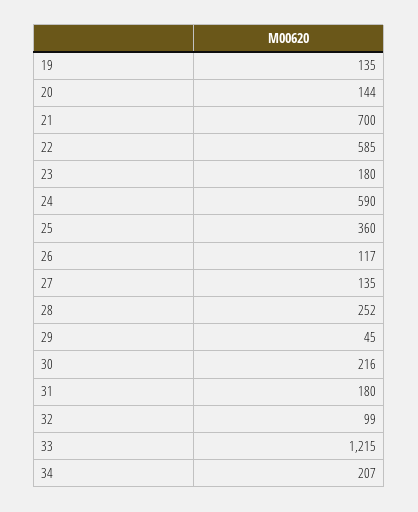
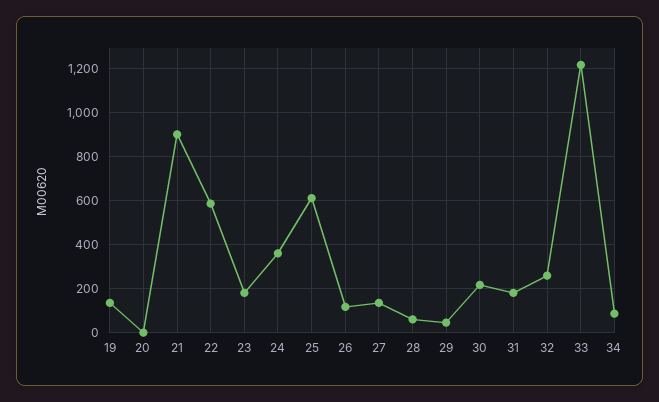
20: 144 -> 0
21: 700 -> 900
24: 590 -> 350
25: 360 -> 600
28: 252 -> 50
32: 99 -> 250
34: 207 -> 100

